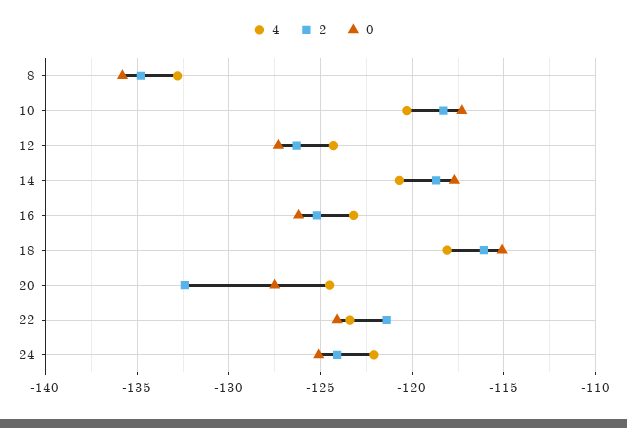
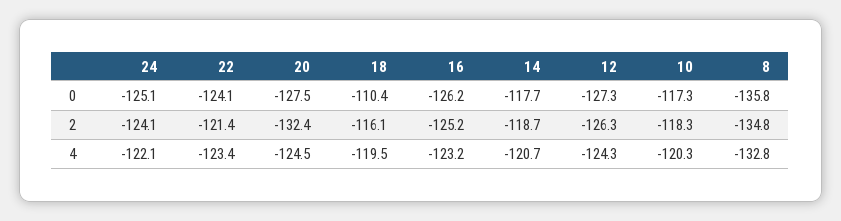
4, 18: -118 -> -119.5
0, 18: -115 -> -110.4

